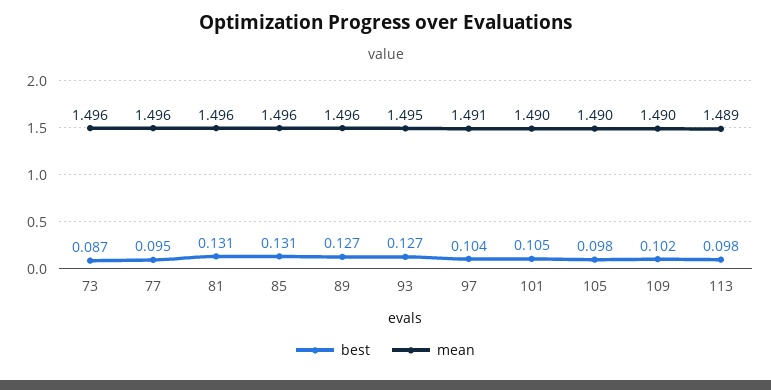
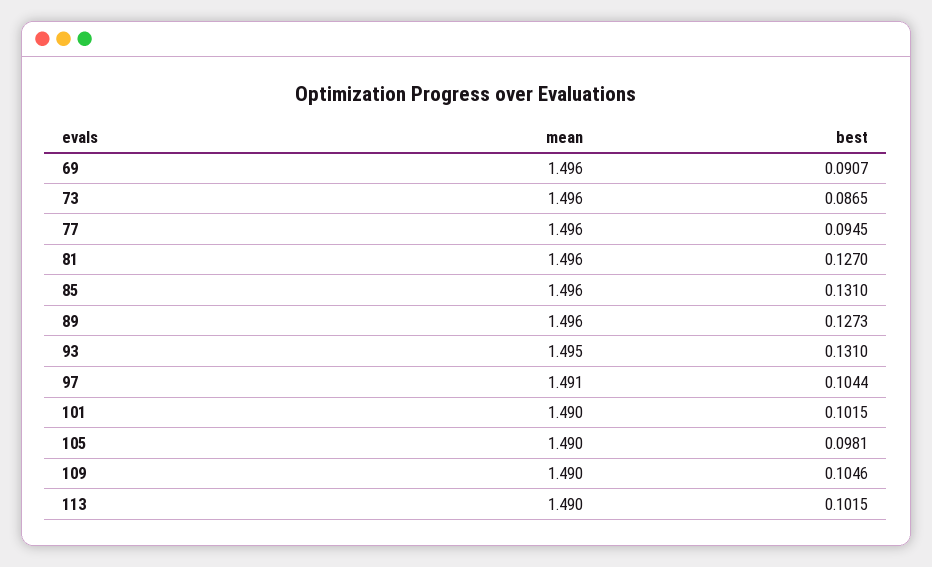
best, 81: 0.131 -> 0.127
best, 93: 0.127 -> 0.131
best, 101: 0.105 -> 0.1015
best, 109: 0.102 -> 0.1046
best, 113: 0.098 -> 0.1015
mean, 113: 1.489 -> 1.49
mean, 69: none -> 1.496
best, 69: none -> 0.0907

